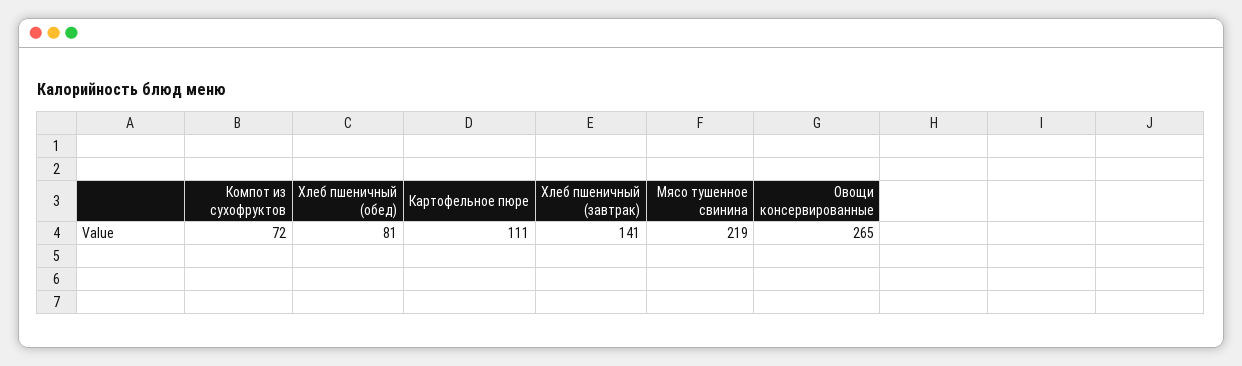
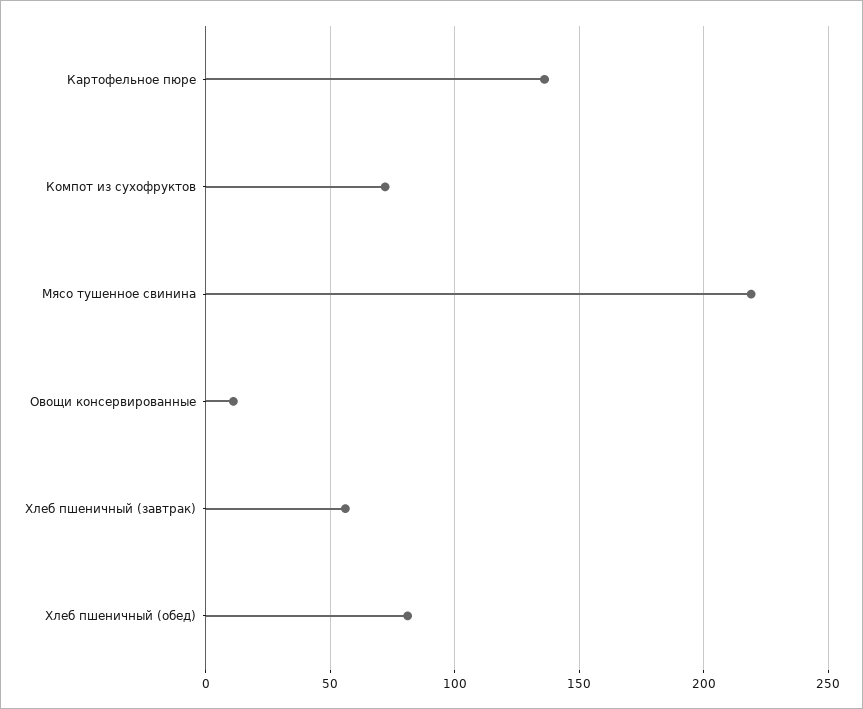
Картофельное пюре: 111 -> 135
Хлеб пшеничный (завтрак): 141 -> 55
Овощи консервированные: 265 -> 10

